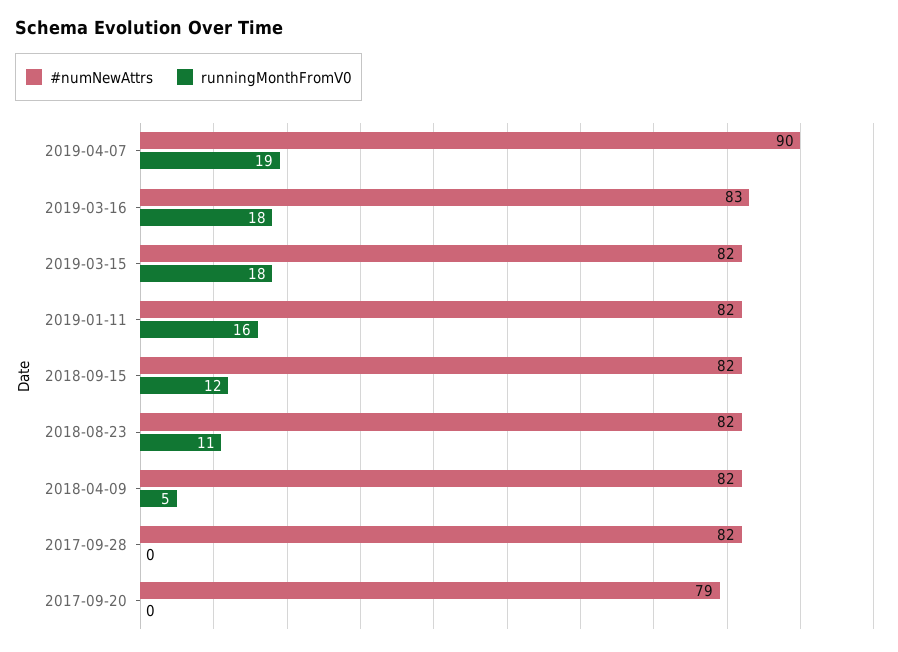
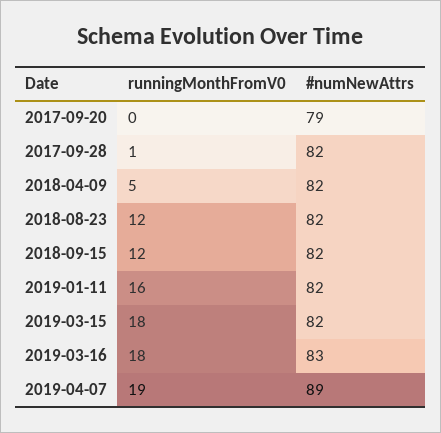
#numNewAttrs, 2019-04-07: 90 -> 89
runningMonthFromV0, 2018-08-23: 11 -> 12
runningMonthFromV0, 2017-09-28: 0 -> 1

